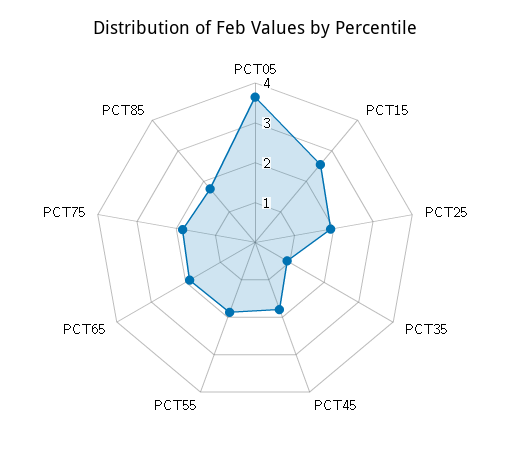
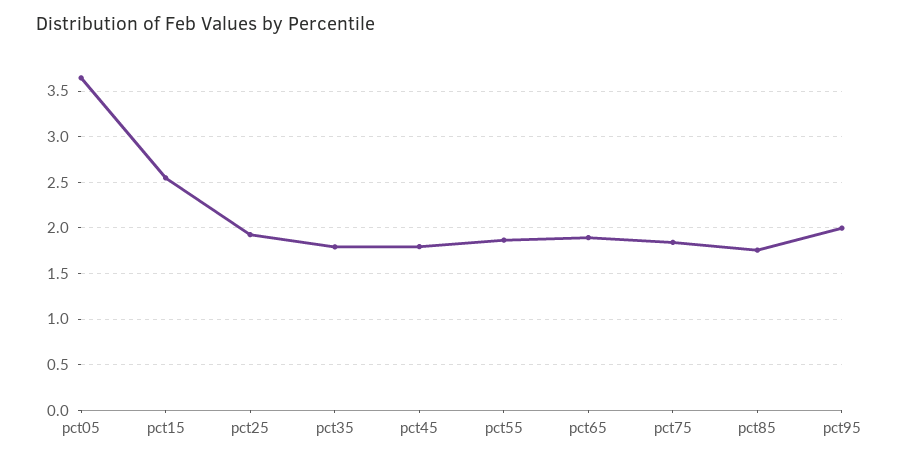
PCT35: 1 -> 1.8
pct95: none -> 2

